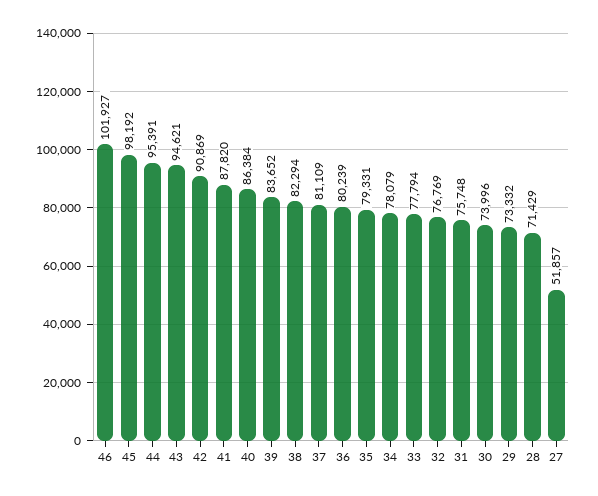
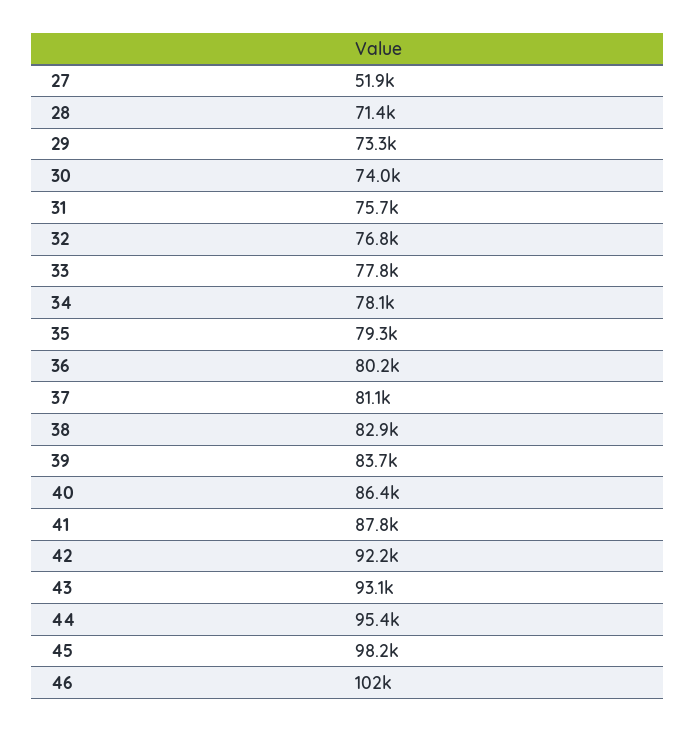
43: 94621 -> 93100
42: 90869 -> 92200
38: 82294 -> 82900

